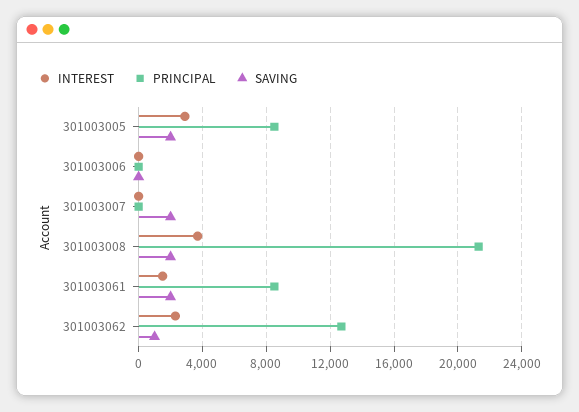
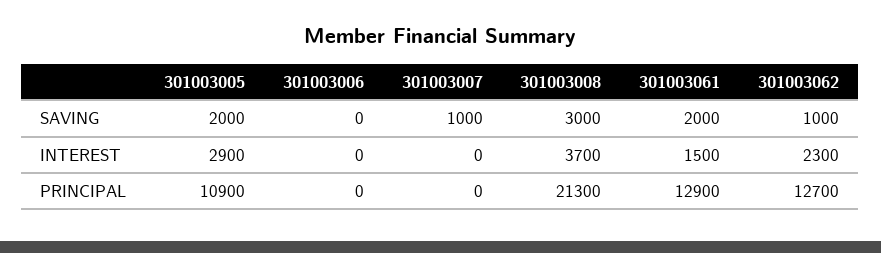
PRINCIPAL, 301003005: 8500 -> 10900
SAVING, 301003007: 2000 -> 1000
SAVING, 301003008: 2000 -> 3000
PRINCIPAL, 301003061: 8500 -> 12900

